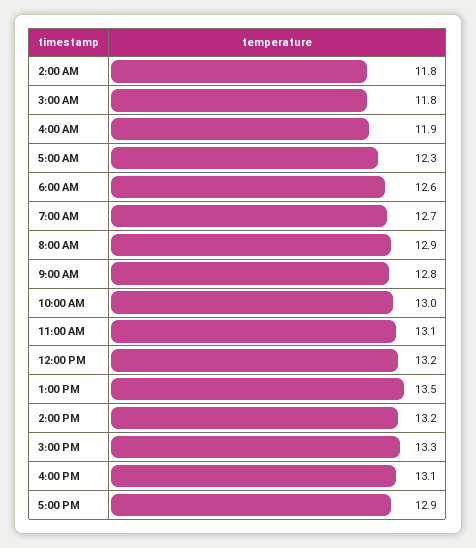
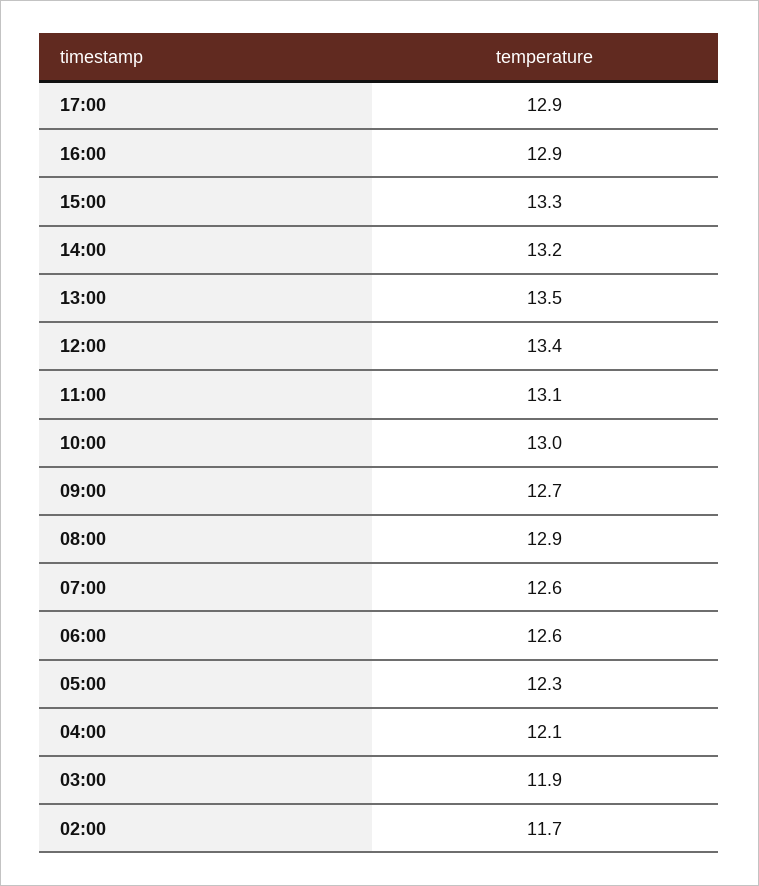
2:00 AM: 11.8 -> 11.7
3:00 AM: 11.8 -> 11.9
4:00 AM: 11.9 -> 12.1
7:00 AM: 12.7 -> 12.6
9:00 AM: 12.8 -> 12.7
12:00 PM: 13.2 -> 13.4
4:00 PM: 13.1 -> 12.9

